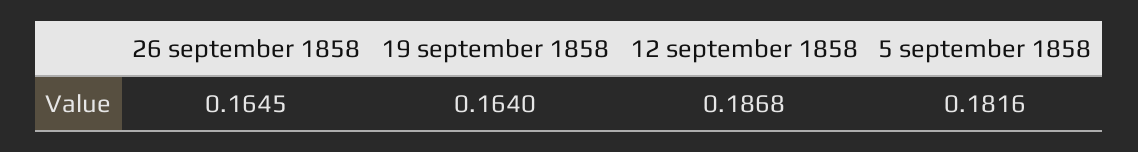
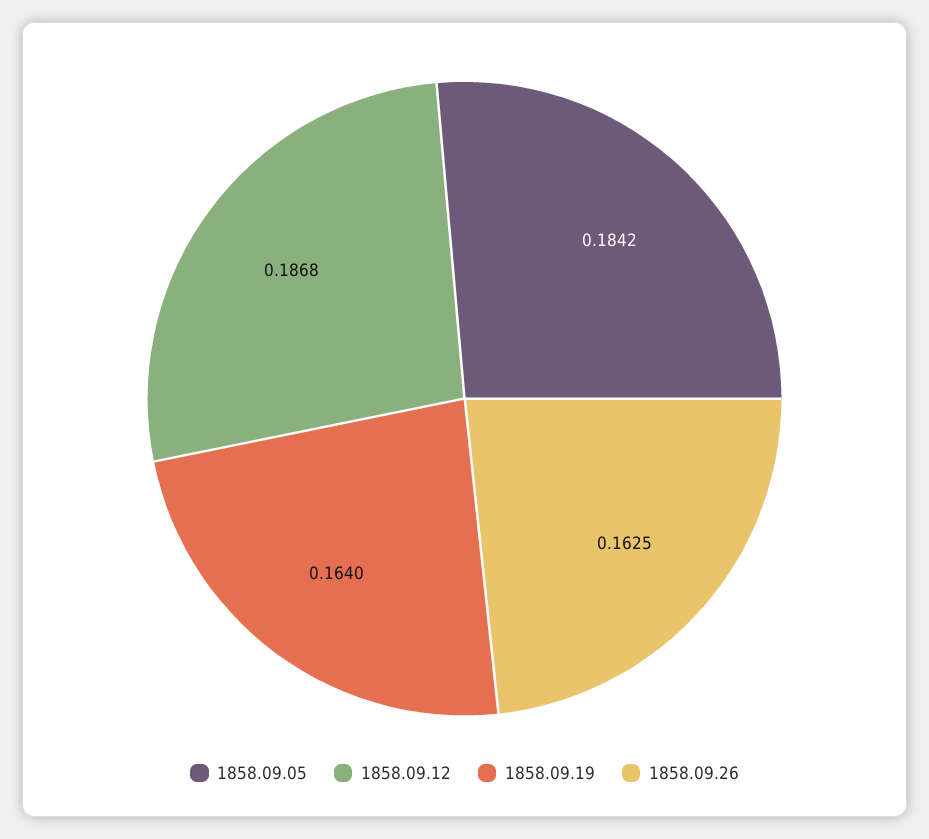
26 september 1858: 0.1645 -> 0.1625
5 september 1858: 0.1816 -> 0.1842

